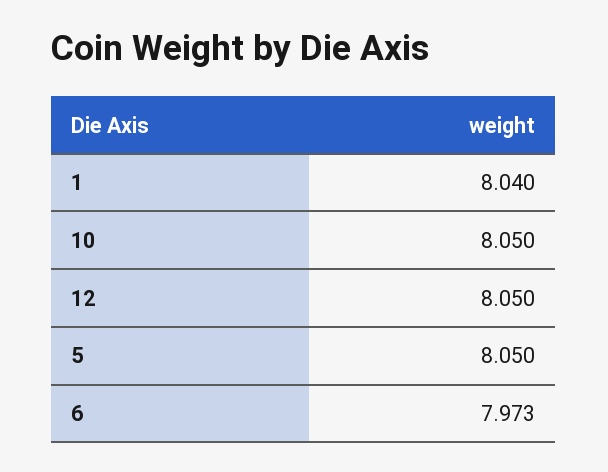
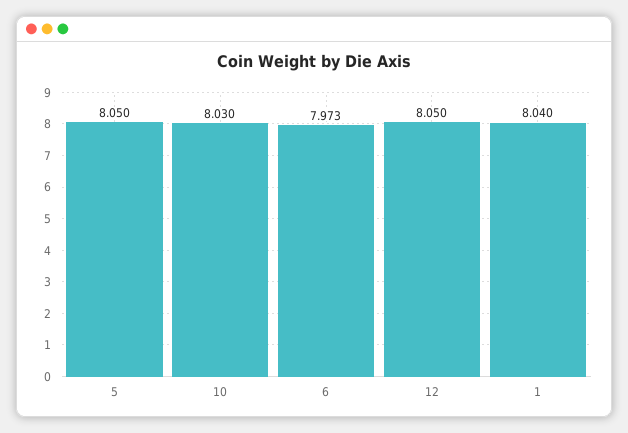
10: 8.05 -> 8.03

